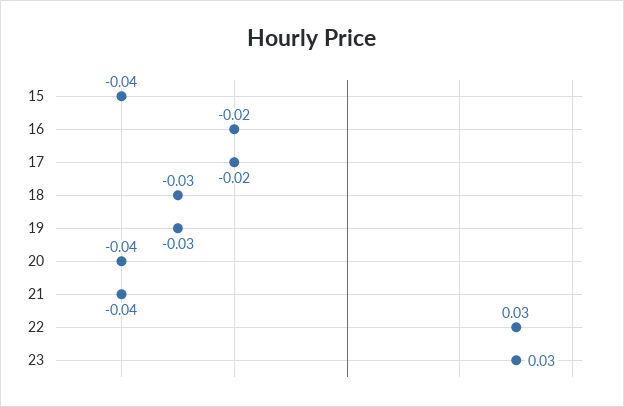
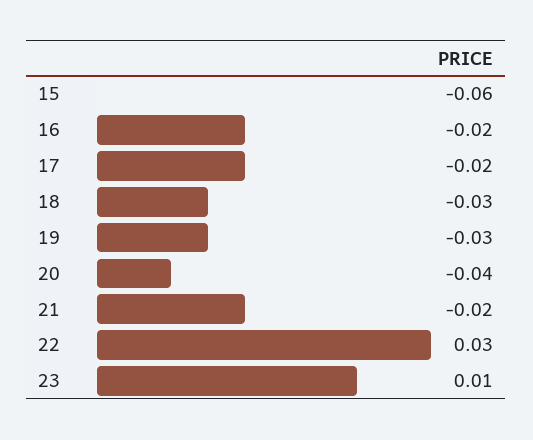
15: -0.04 -> -0.06
21: -0.04 -> -0.02
23: 0.03 -> 0.01

